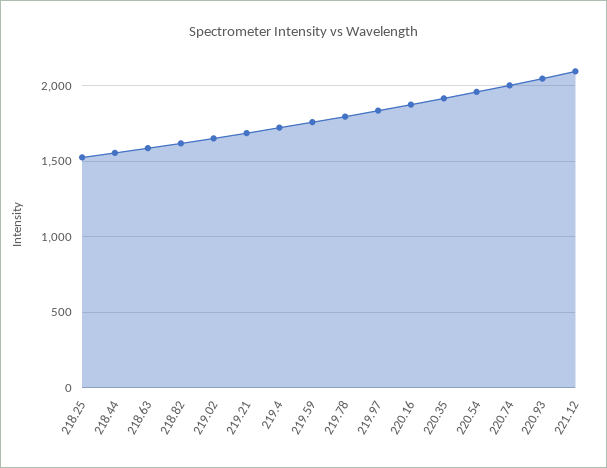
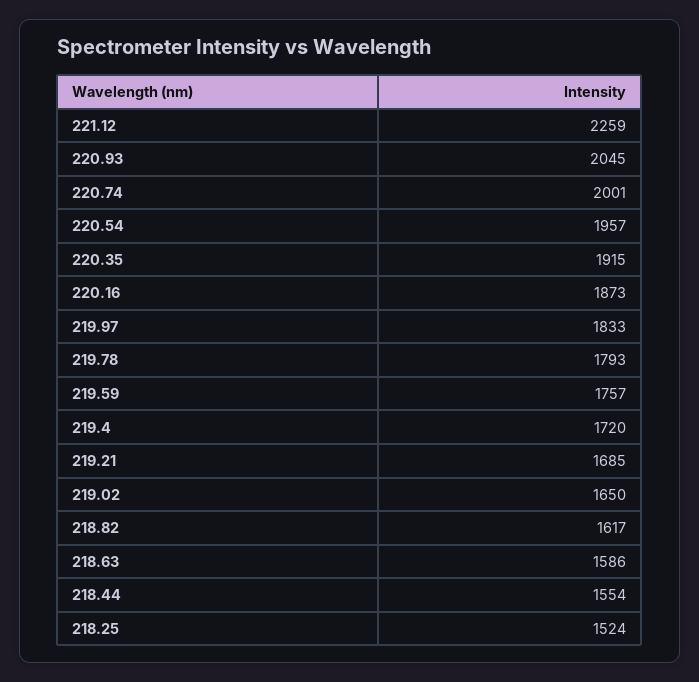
221.12: 2100 -> 2259

